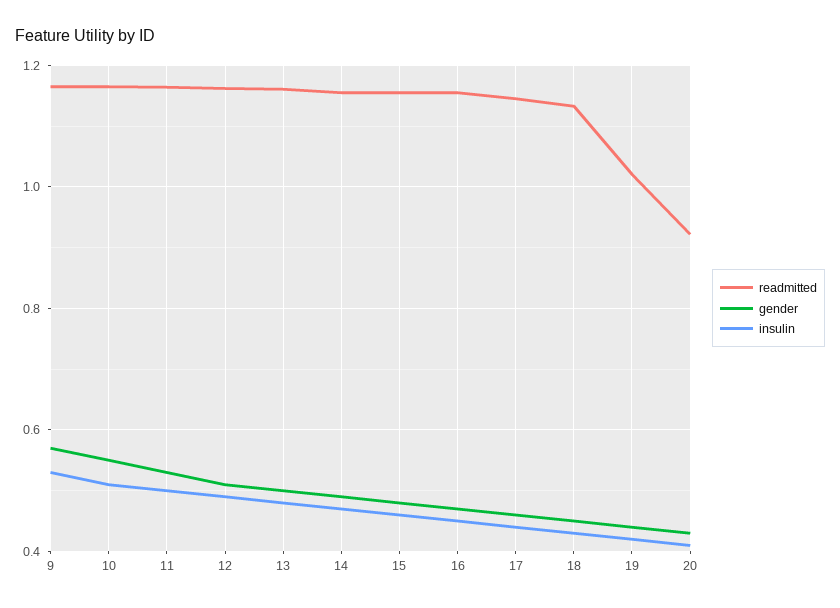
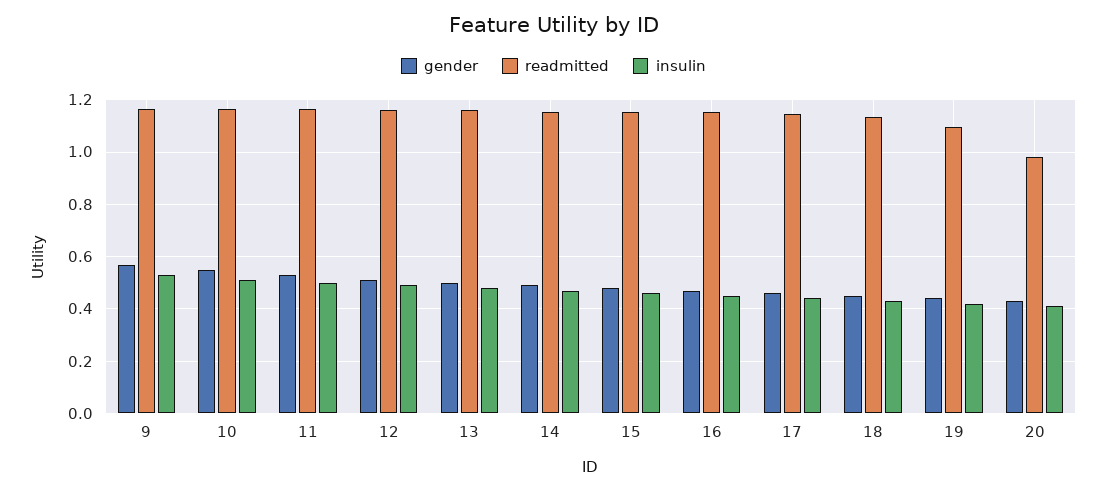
readmitted, 19: 1.02 -> 1.1
readmitted, 20: 0.92 -> 0.975

